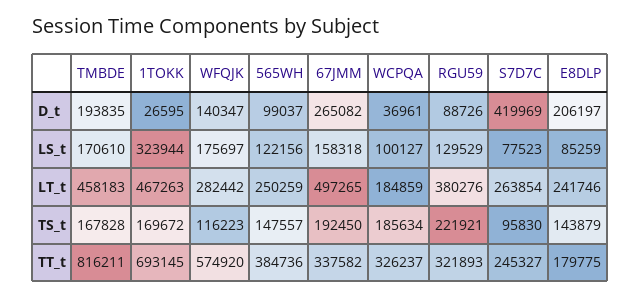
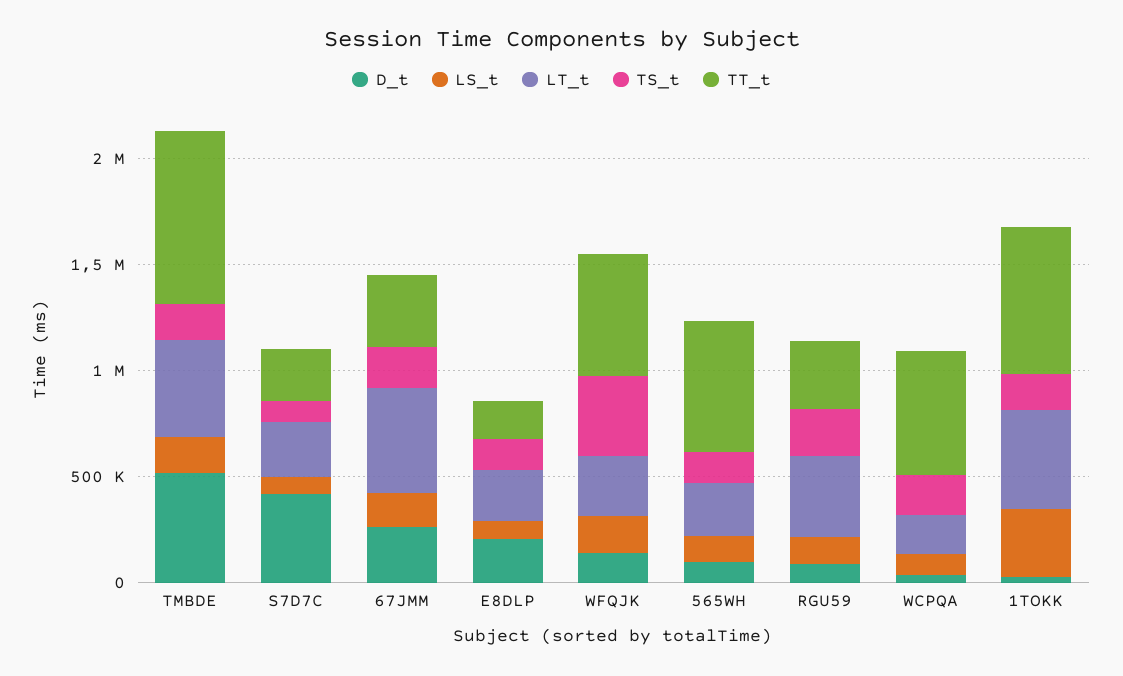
D_t, TMBDE: 193835 -> 500000
TS_t, WFQJK: 116223 -> 400000
TT_t, 565WH: 384736 -> 600000
TT_t, WCPQA: 326237 -> 600000

